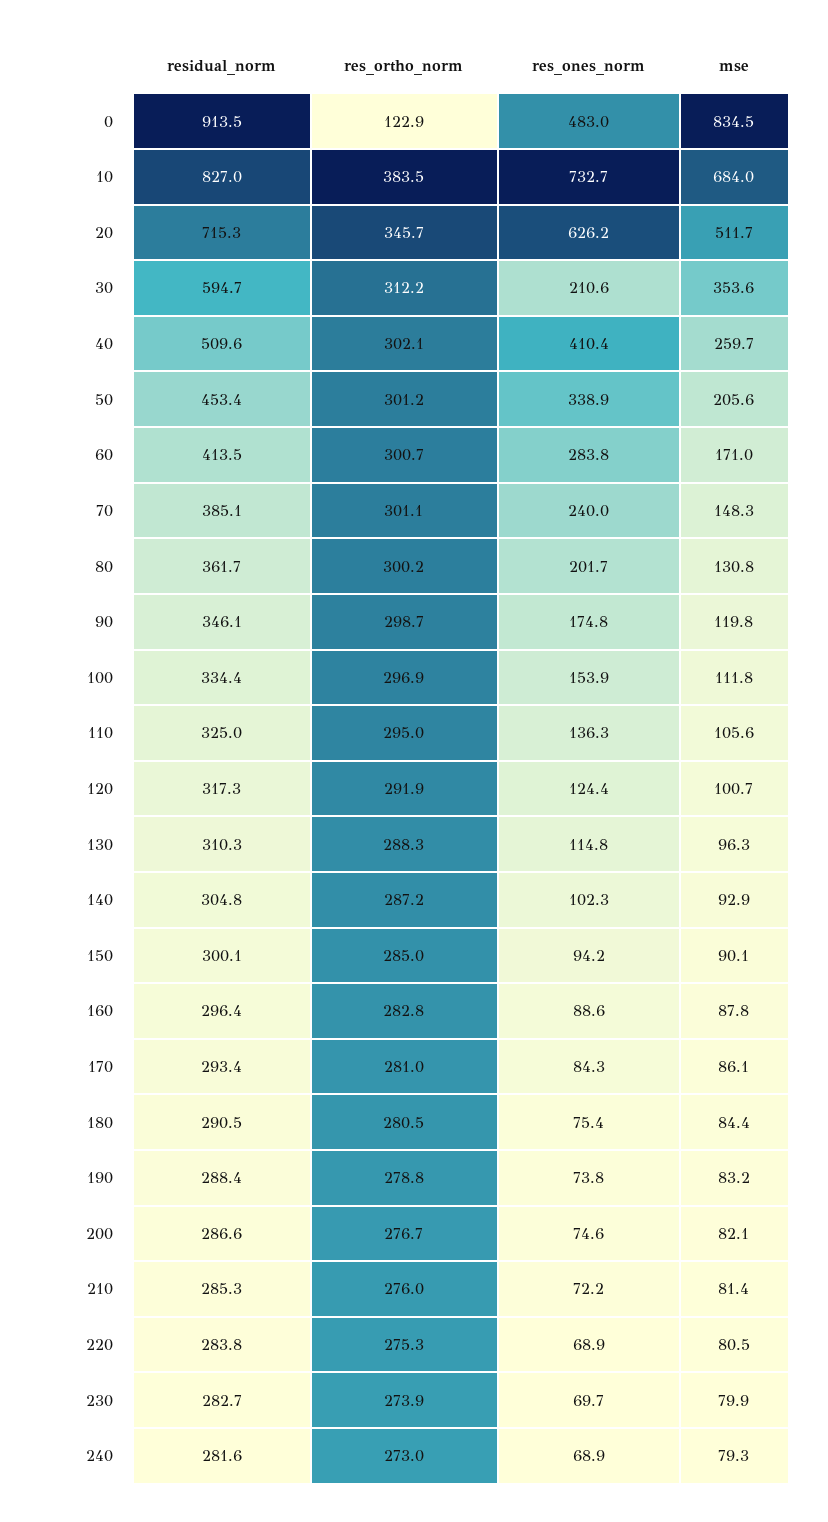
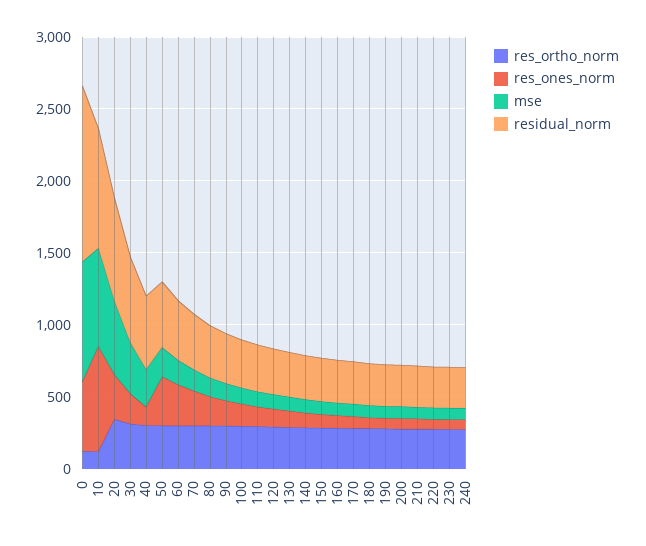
residual_norm, 0: 913.5 -> 1200
res_ortho_norm, 10: 383.5 -> 100
res_ones_norm, 20: 626.2 -> 300
res_ones_norm, 40: 410.4 -> 100

